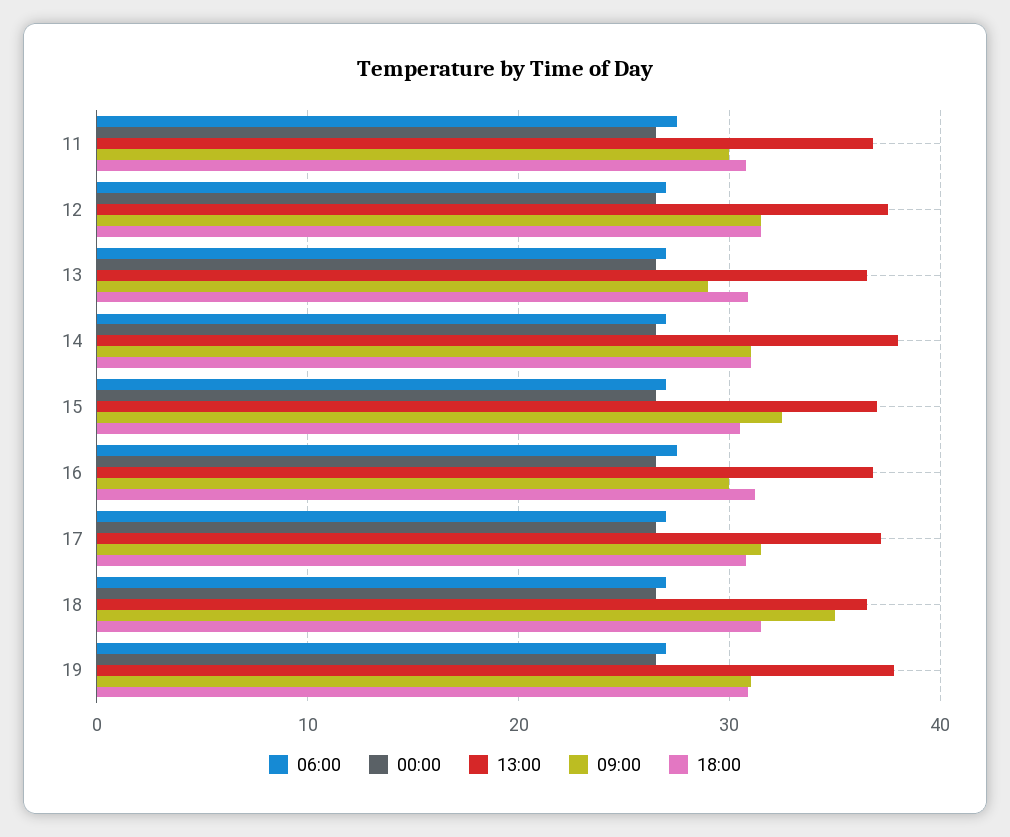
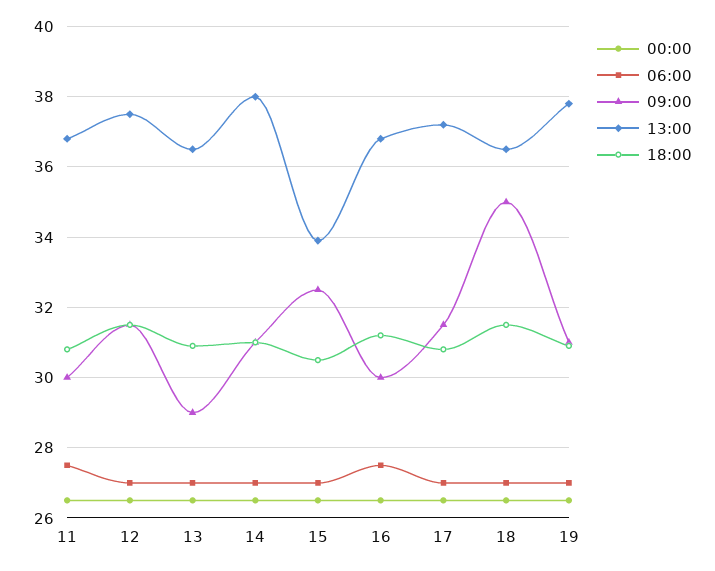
13:00, 15: 37 -> 34

